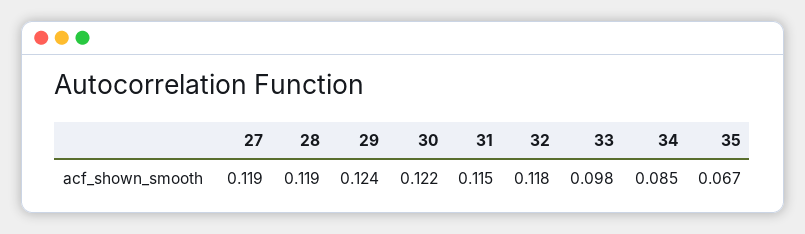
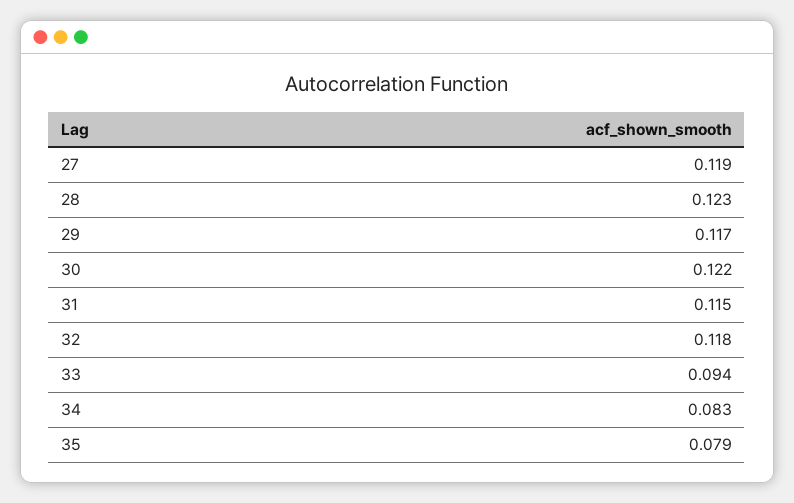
28: 0.119 -> 0.123
29: 0.124 -> 0.117
33: 0.098 -> 0.094
34: 0.085 -> 0.083
35: 0.067 -> 0.079

